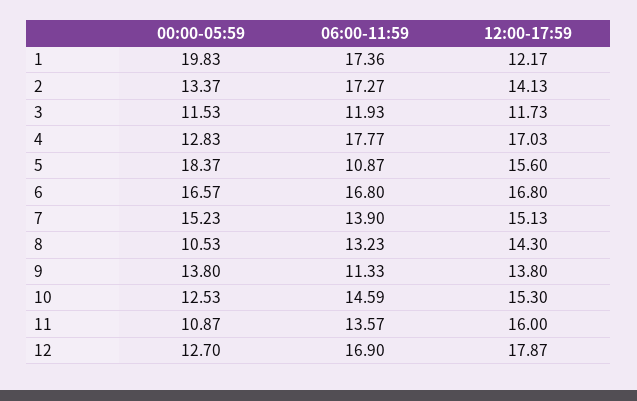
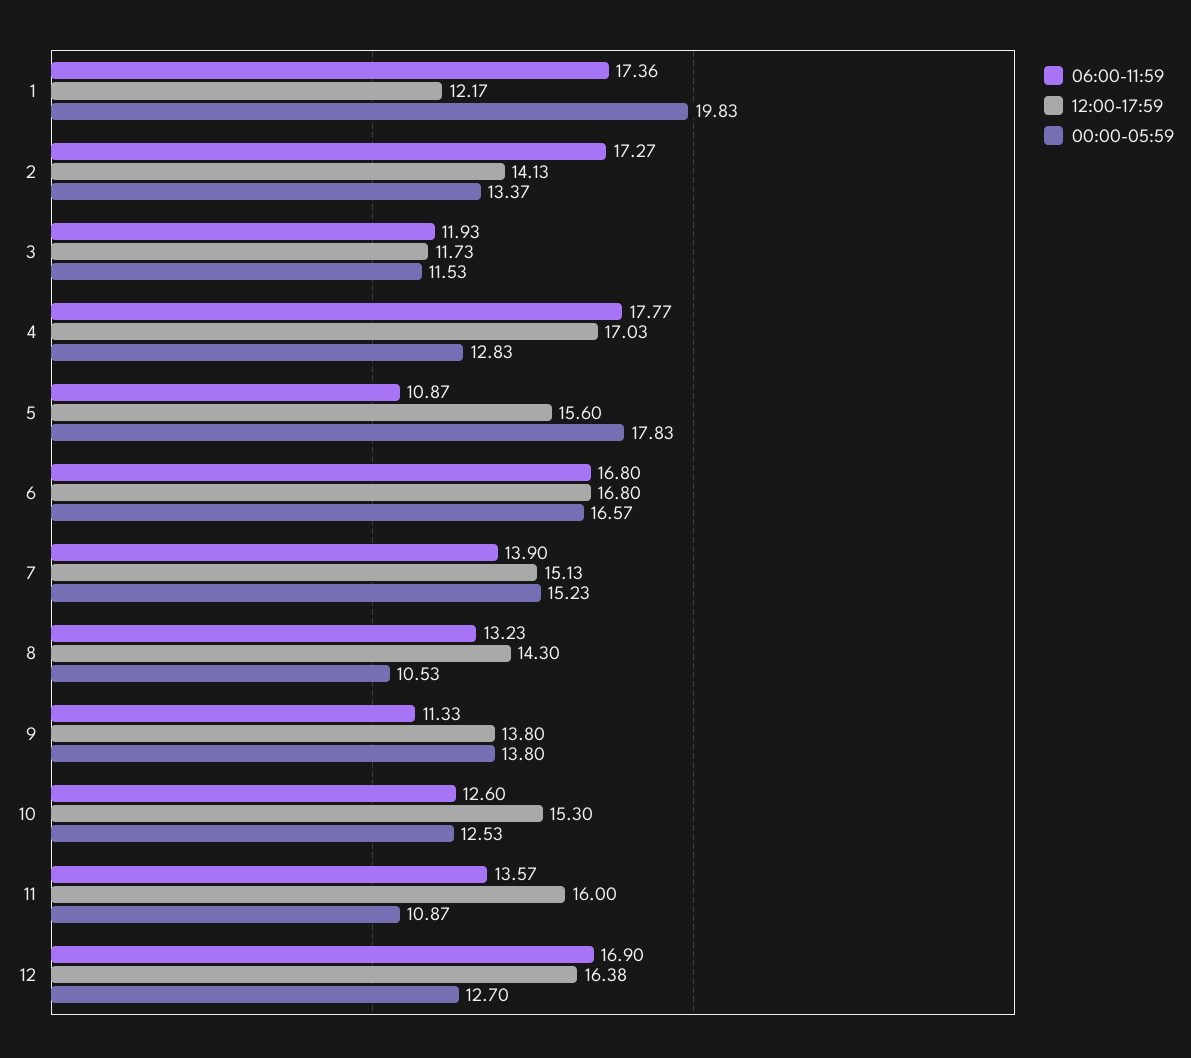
00:00-05:59, 5: 18.37 -> 17.83
06:00-11:59, 10: 14.59 -> 12.6
12:00-17:59, 12: 17.87 -> 16.38

